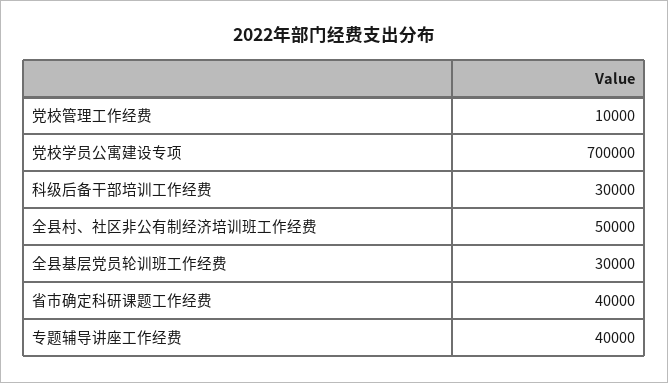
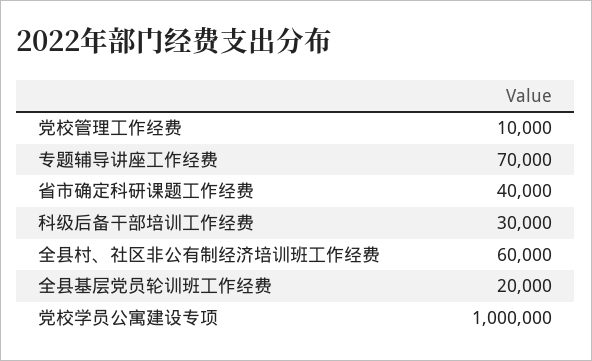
党校学员公寓建设专项: 700000 -> 1000000
全县村、社区非公有制经济培训班工作经费: 50000 -> 60000
全县基层党员轮训班工作经费: 30000 -> 20000
专题辅导讲座工作经费: 40000 -> 70000

